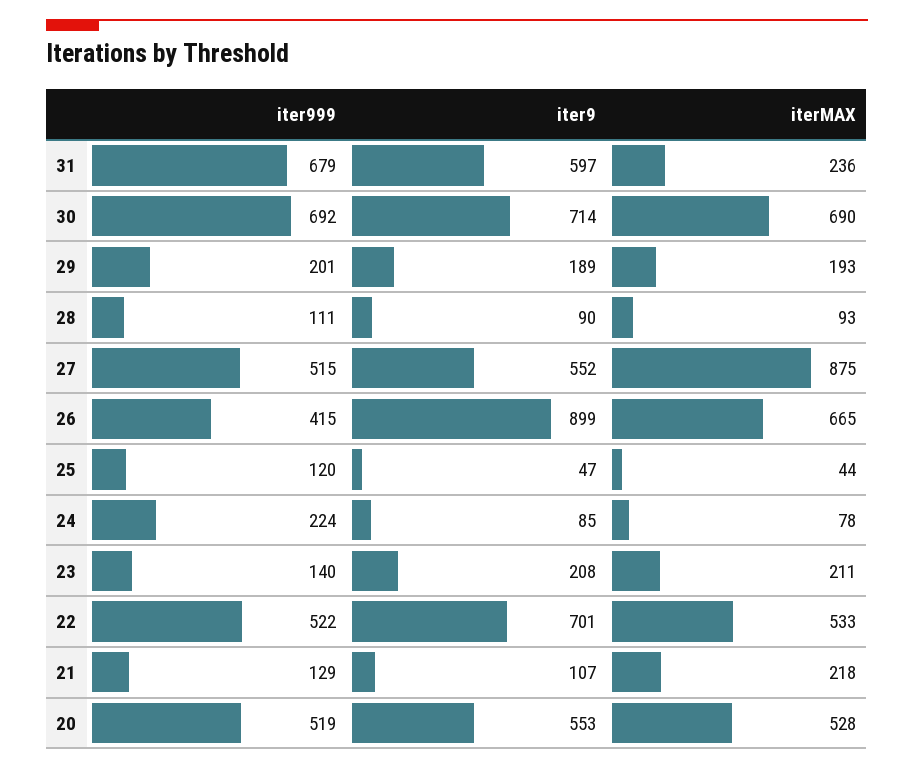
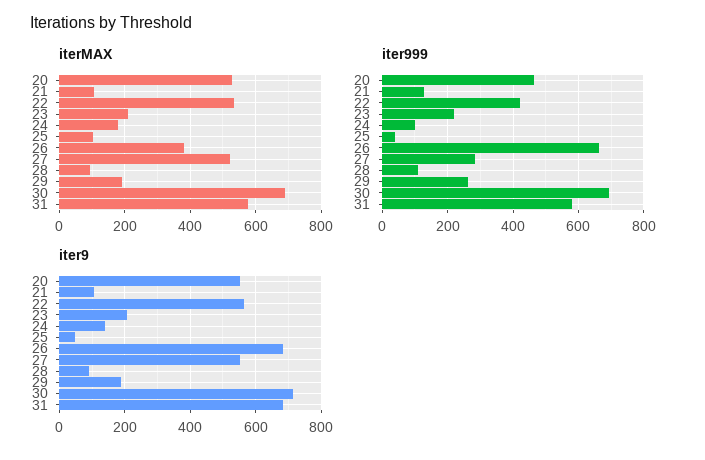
iter999, 31: 679 -> 580
iter9, 31: 597 -> 680
iterMAX, 31: 236 -> 580
iter999, 29: 201 -> 260
iter999, 27: 515 -> 280
iterMAX, 27: 875 -> 520
iter999, 26: 415 -> 660
iter9, 26: 899 -> 680
iterMAX, 26: 665 -> 380
iter999, 25: 120 -> 40
iterMAX, 25: 44 -> 100
iter999, 24: 224 -> 100
iter9, 24: 85 -> 140
iterMAX, 24: 78 -> 180
iter999, 23: 140 -> 220
iter999, 22: 522 -> 420
iter9, 22: 701 -> 560
iterMAX, 21: 218 -> 100
iter999, 20: 519 -> 460

